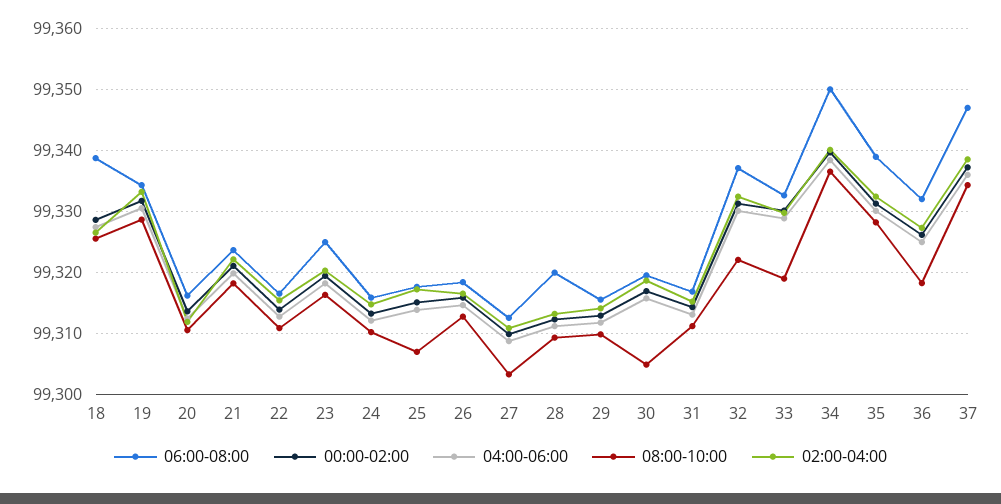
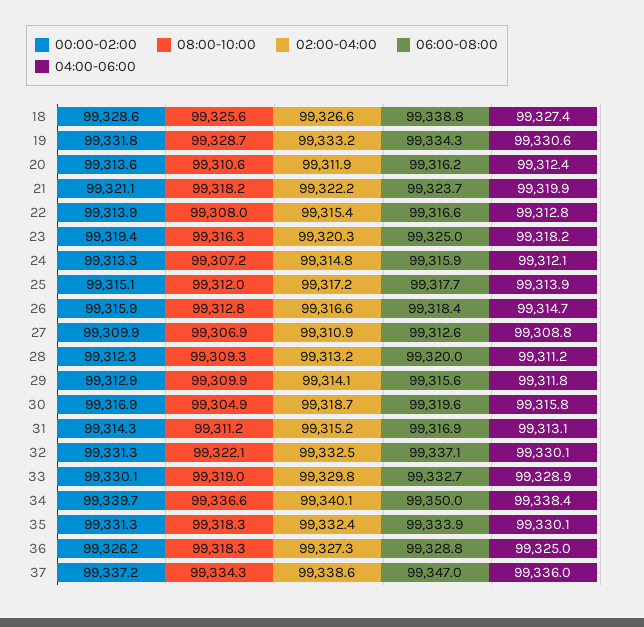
08:00-10:00, 22: 99311 -> 99308
08:00-10:00, 24: 99310 -> 99307.2
08:00-10:00, 25: 99307 -> 99312
08:00-10:00, 27: 99303 -> 99306.9
06:00-08:00, 35: 99339 -> 99333.9
08:00-10:00, 35: 99328 -> 99318.3
06:00-08:00, 36: 99332 -> 99328.8

